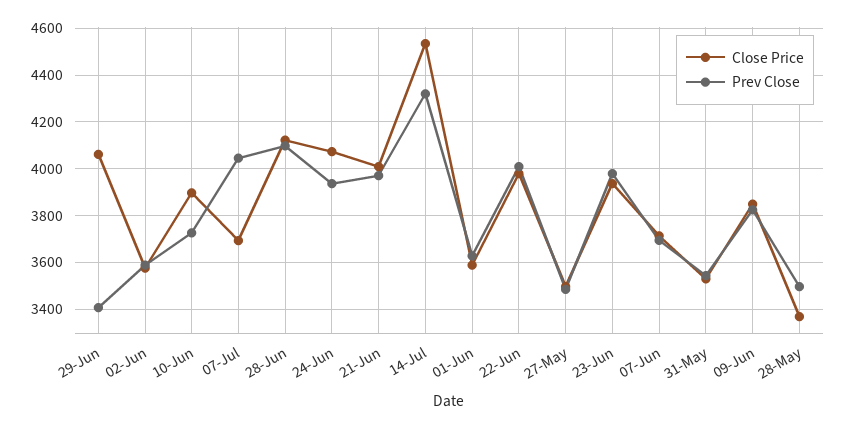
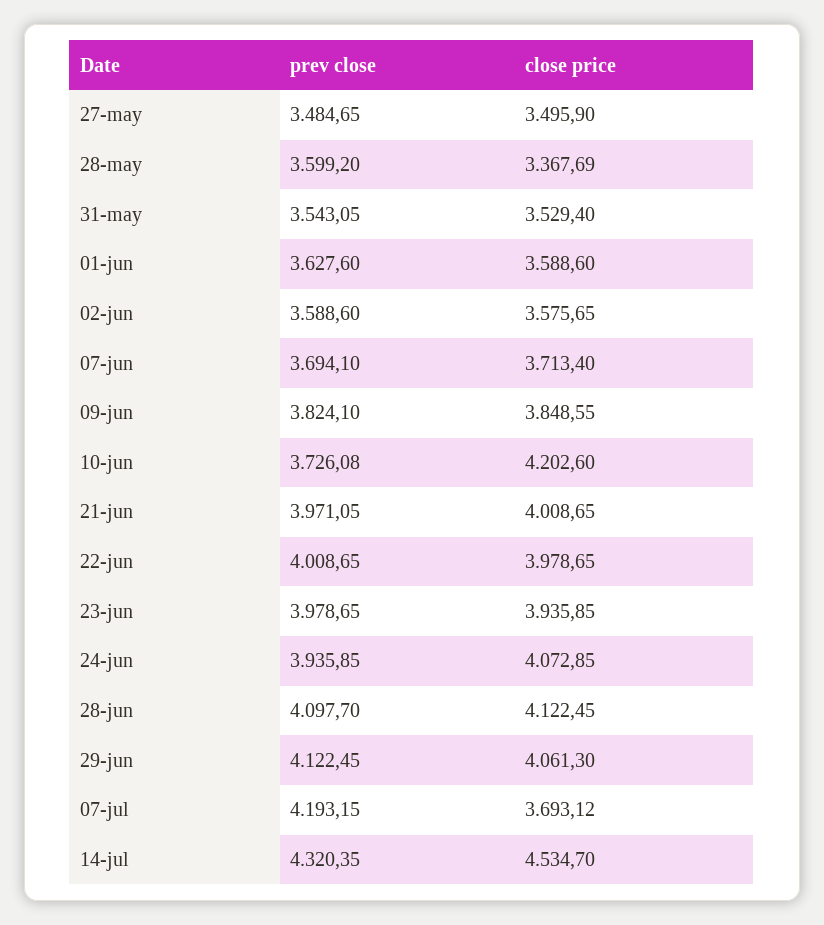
Prev Close, 29-Jun: 3400 -> 4122.45
Close Price, 10-Jun: 3900 -> 4202.6
Prev Close, 07-Jul: 4050 -> 4193.15
Prev Close, 28-May: 3500 -> 3599.2

